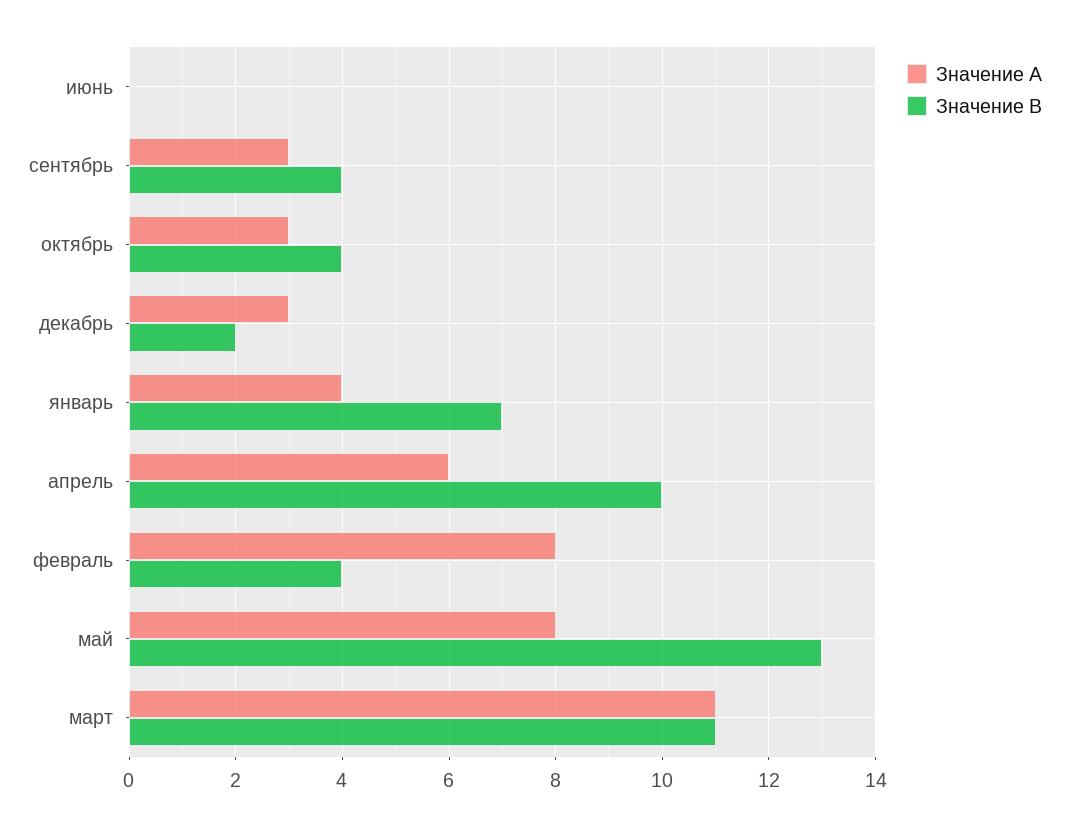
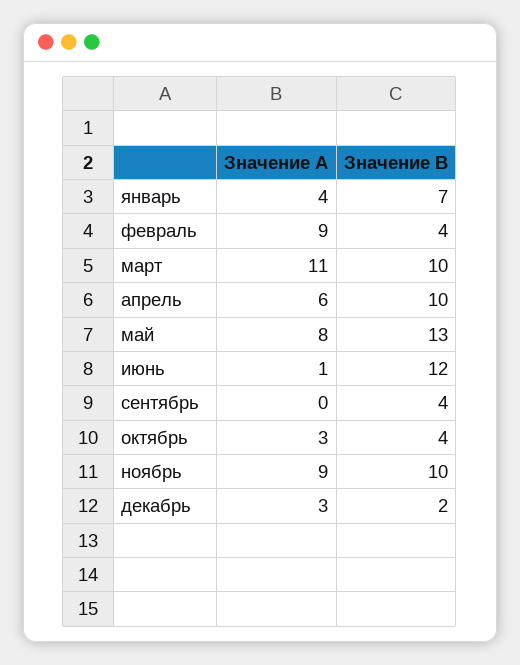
Значение A, июнь: 0 -> 1
Значение B, июнь: 0 -> 12
Значение A, сентябрь: 3 -> 0
Значение A, февраль: 8 -> 9
Значение B, март: 11 -> 10
Значение A, ноябрь: none -> 9
Значение B, ноябрь: none -> 10

